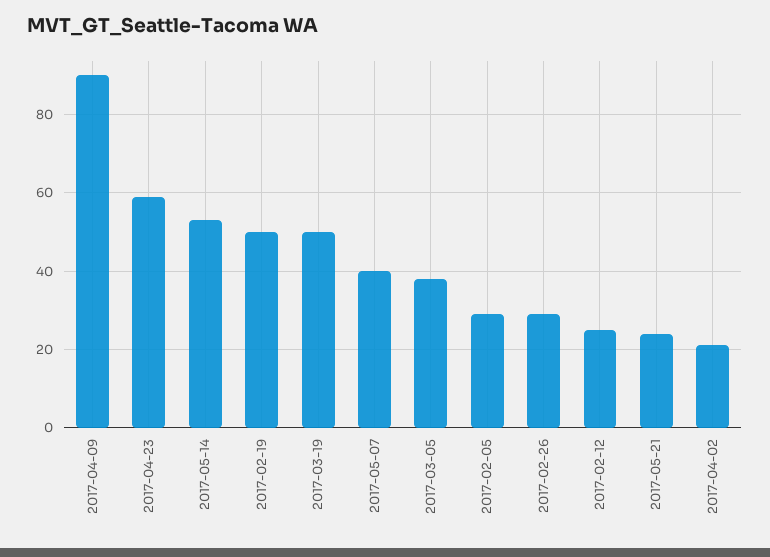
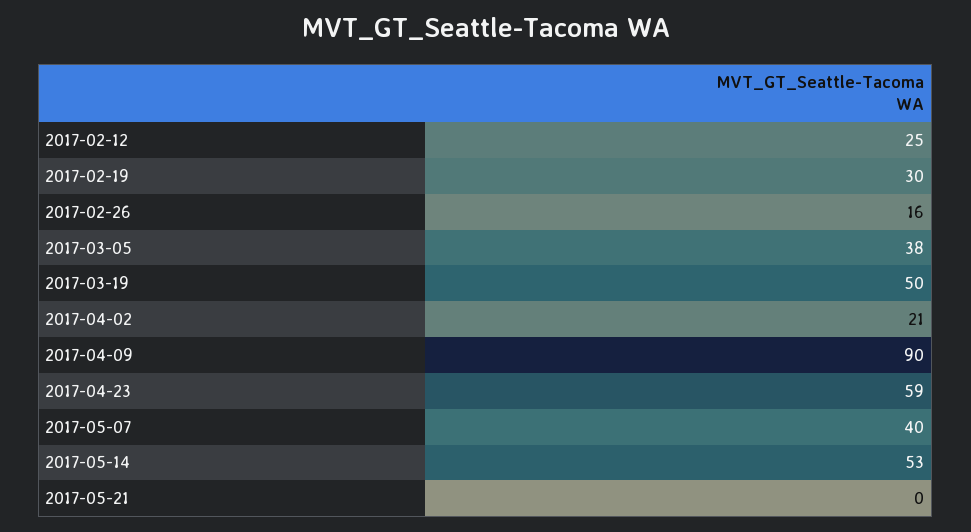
2017-02-19: 50 -> 30
2017-02-05: 30 -> none
2017-02-26: 30 -> 16
2017-05-21: 25 -> 0

